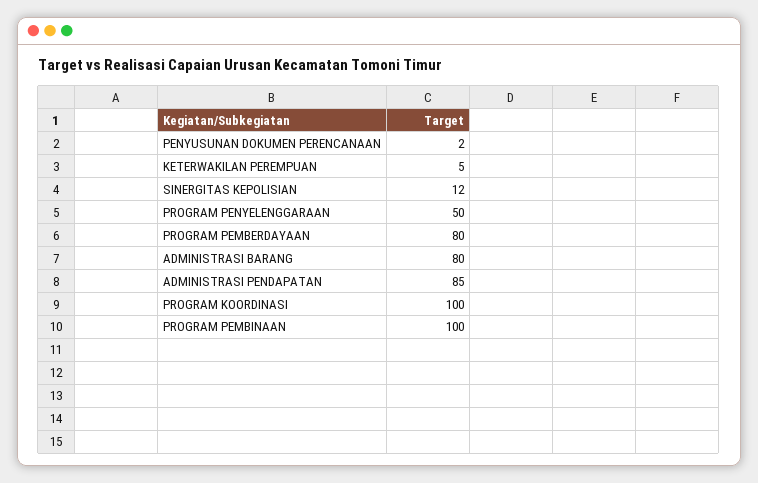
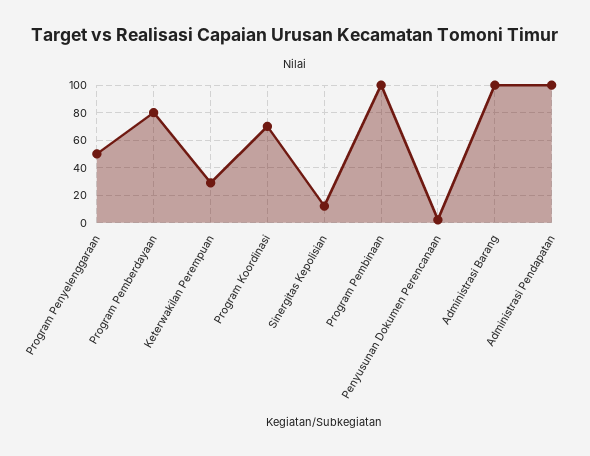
KETERWAKILAN PEREMPUAN: 5 -> 30
ADMINISTRASI BARANG: 80 -> 100
ADMINISTRASI PENDAPATAN: 85 -> 100
PROGRAM KOORDINASI: 100 -> 70

